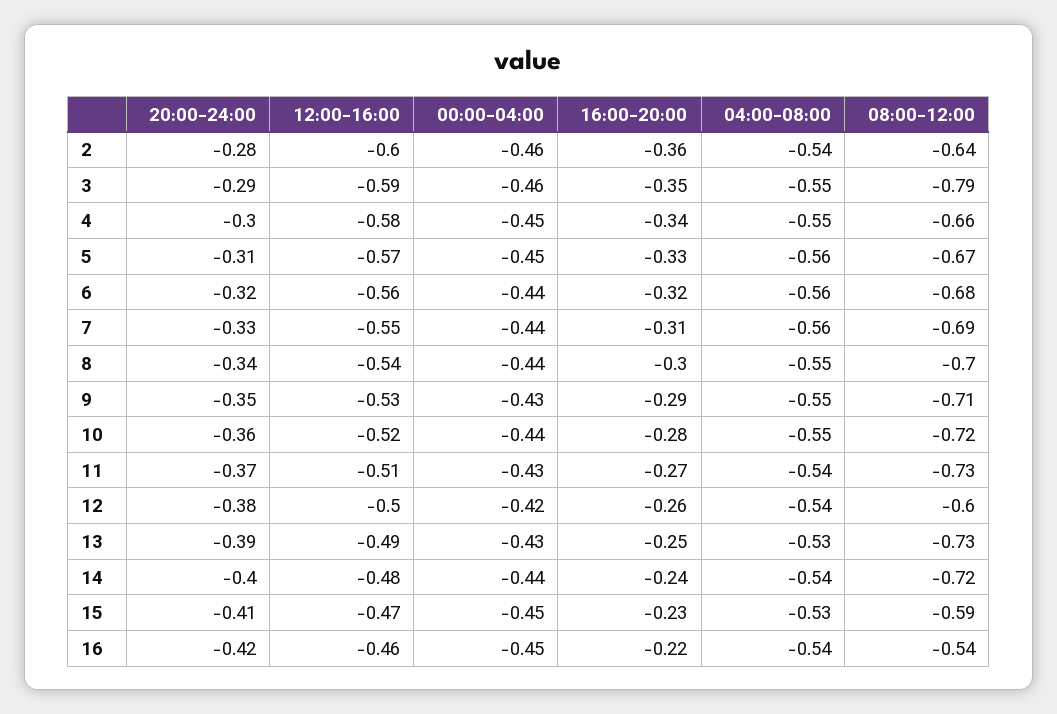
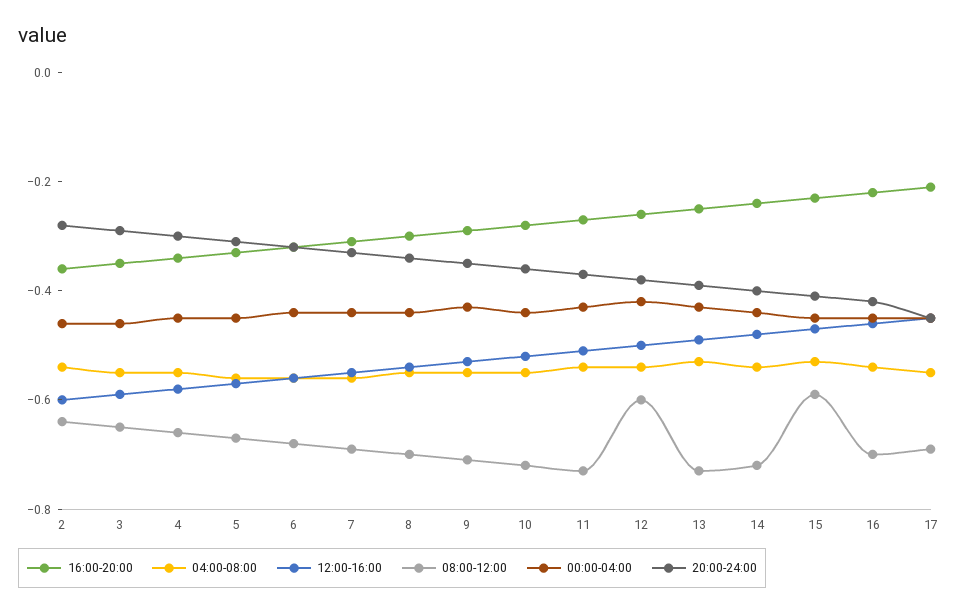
08:00-12:00, 3: -0.79 -> -0.65
08:00-12:00, 16: -0.54 -> -0.7
16:00-20:00, 17: none -> -0.2
04:00-08:00, 17: none -> -0.55
12:00-16:00, 17: none -> -0.45
08:00-12:00, 17: none -> -0.7
00:00-04:00, 17: none -> -0.45
20:00-24:00, 17: none -> -0.45

